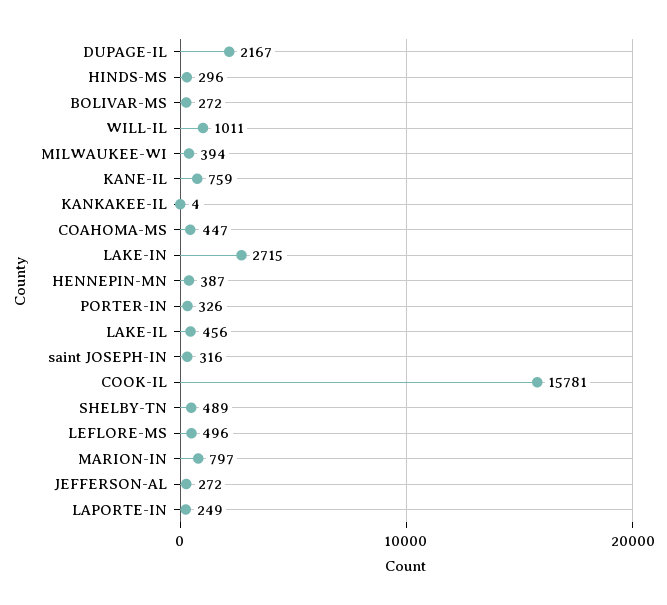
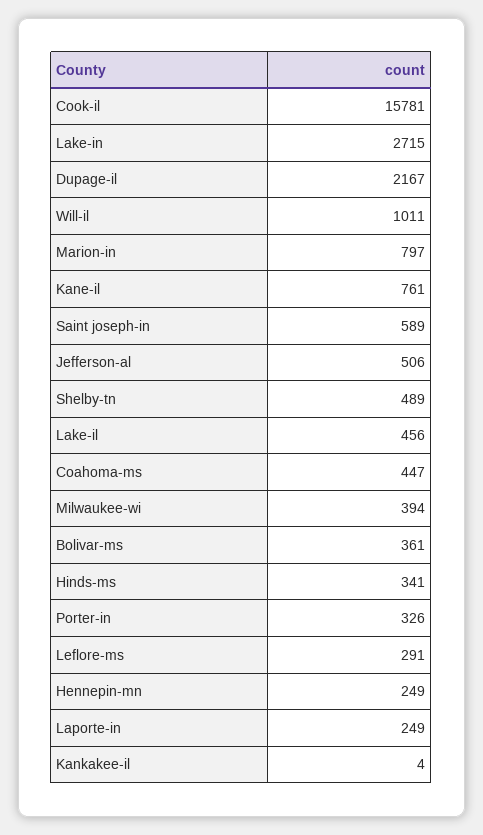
HINDS-MS: 296 -> 341
BOLIVAR-MS: 272 -> 361
KANE-IL: 759 -> 761
HENNEPIN-MN: 387 -> 249
saint JOSEPH-IN: 316 -> 589
LEFLORE-MS: 496 -> 291
JEFFERSON-AL: 272 -> 506

